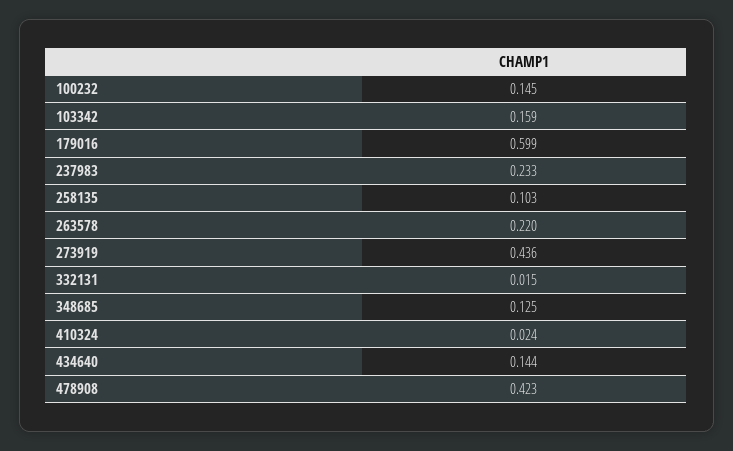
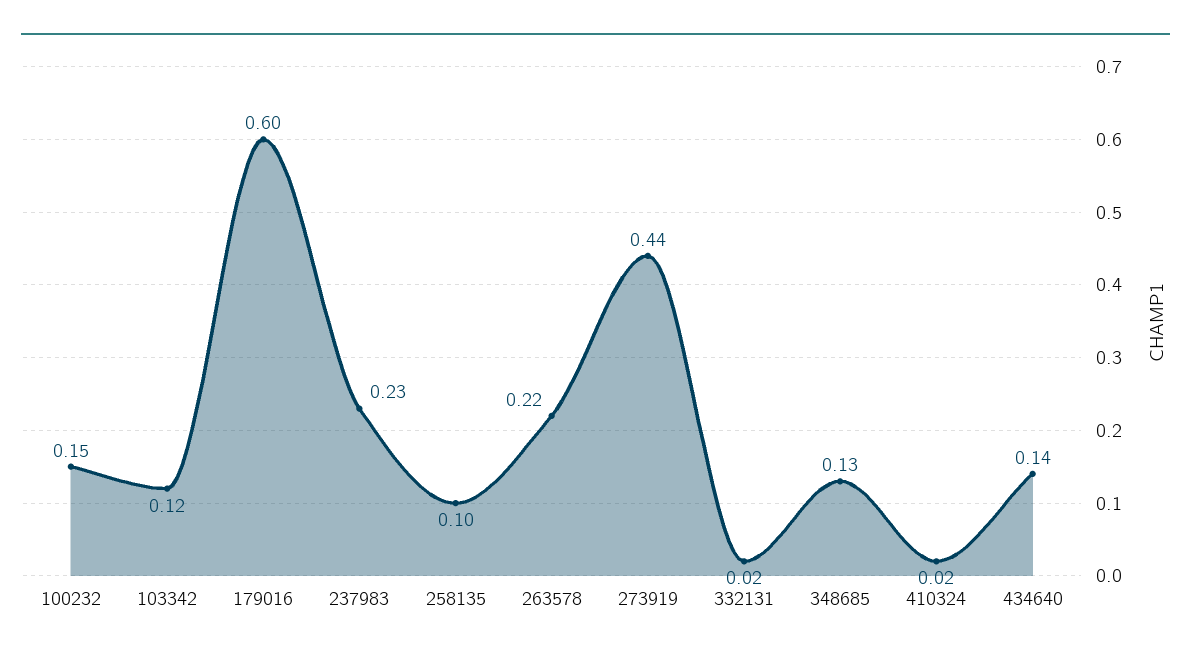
103342: 0.159 -> 0.12
478908: 0.423 -> none

